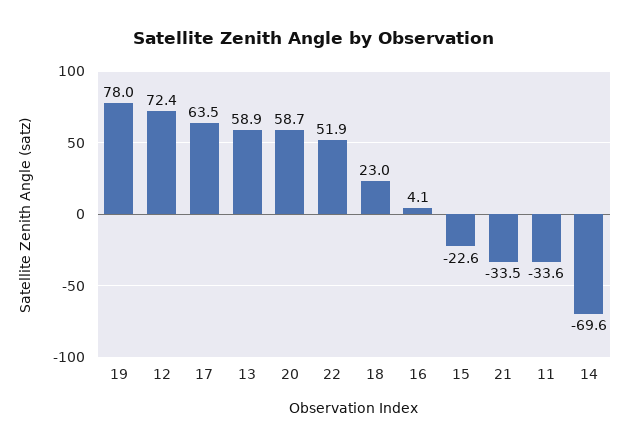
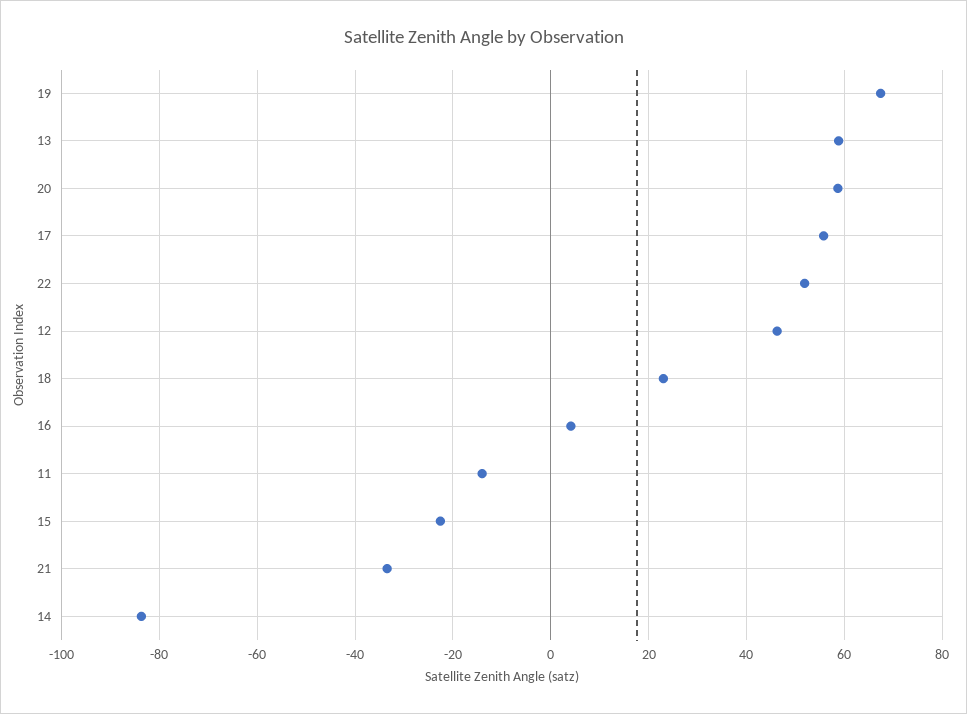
19: 78 -> 68
12: 72.4 -> 46
17: 63.5 -> 56
11: -33.6 -> -14
14: -69.6 -> -84

